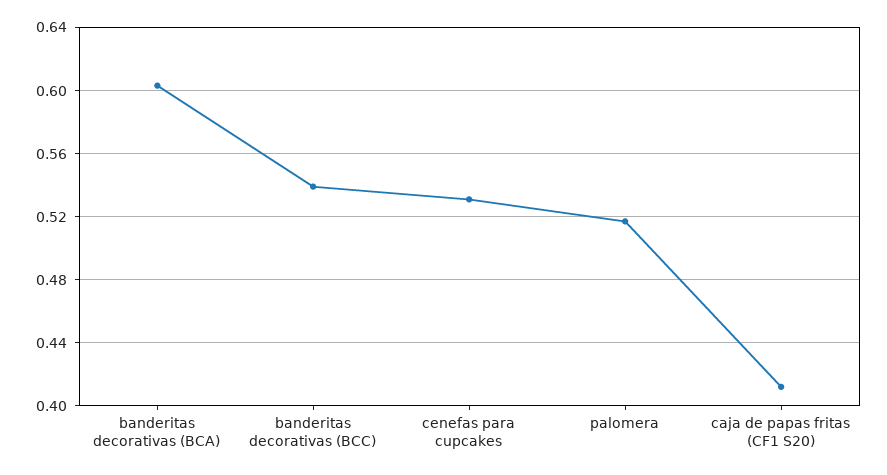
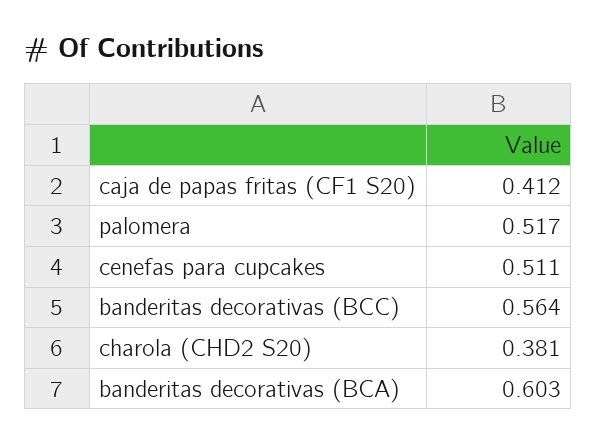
banderitas decorativas (BCC): 0.54 -> 0.564
cenefas para cupcakes: 0.53 -> 0.511
charola (CHD2 S20): none -> 0.381

